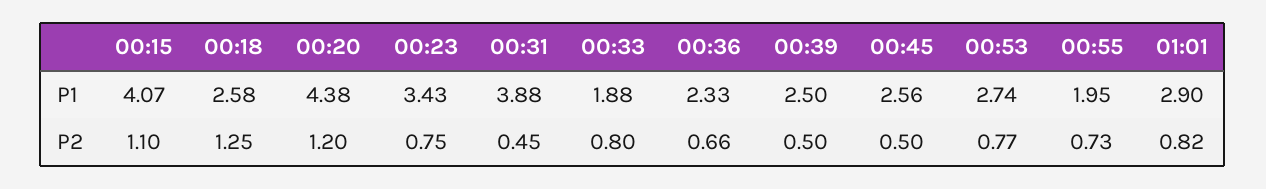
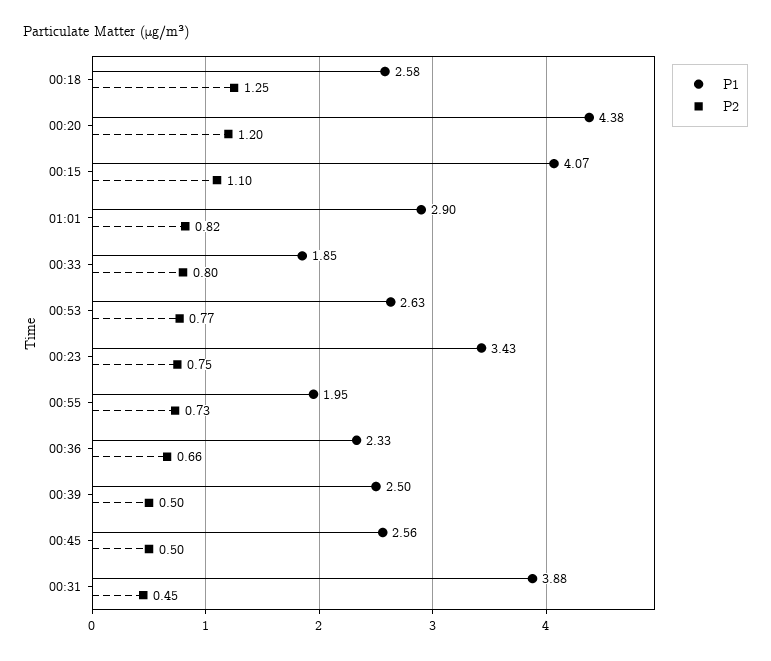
P1, 00:33: 1.88 -> 1.85
P1, 00:53: 2.74 -> 2.63

